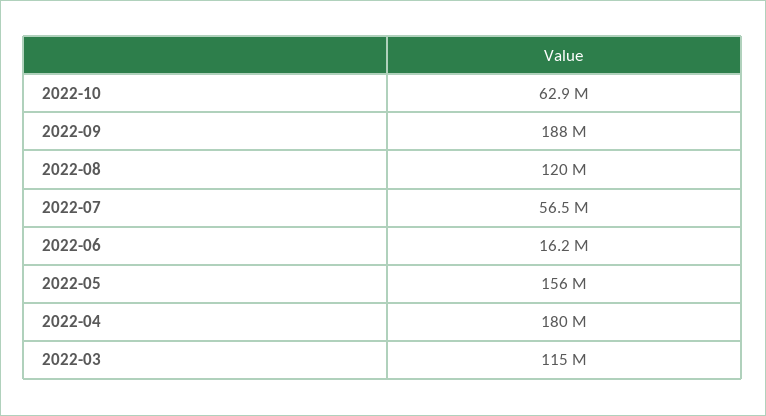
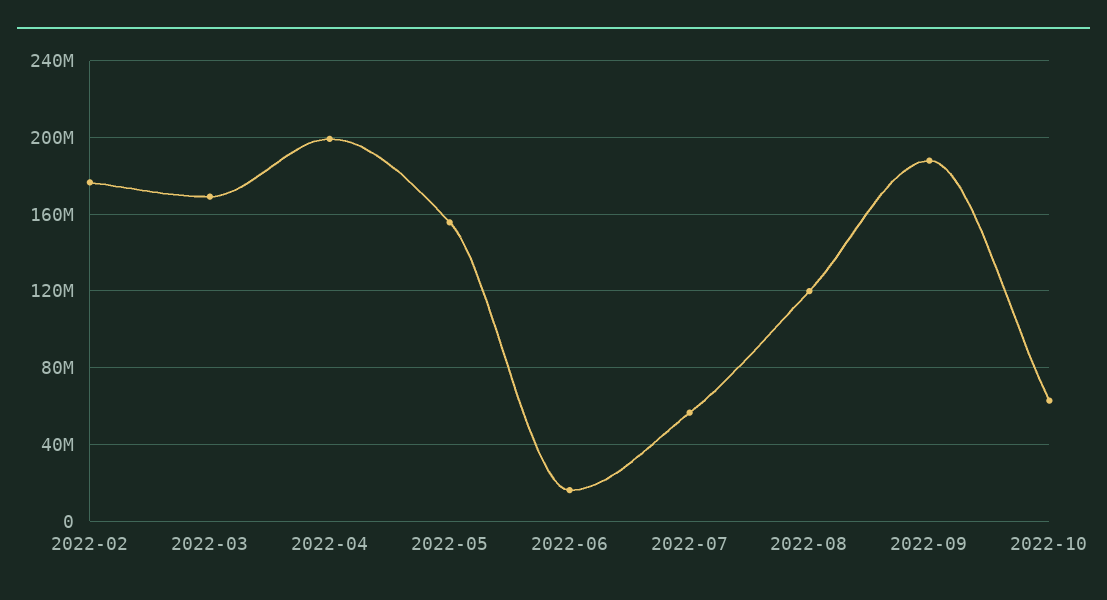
2022-04: 180000000 -> 200000000
2022-03: 115000000 -> 170000000
2022-02: none -> 175000000

